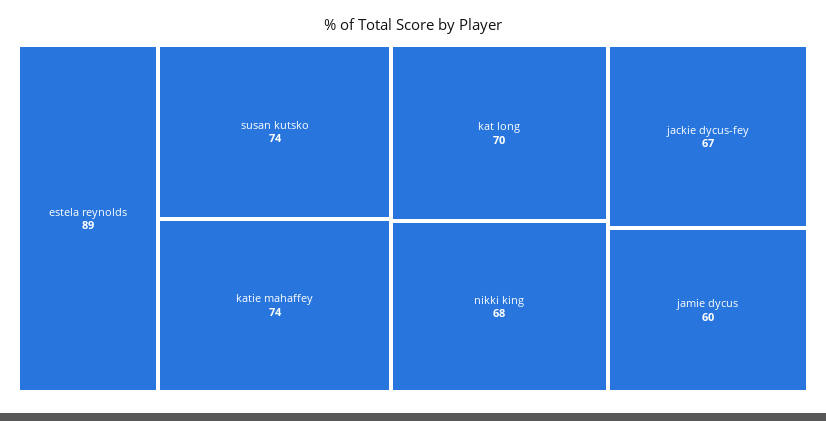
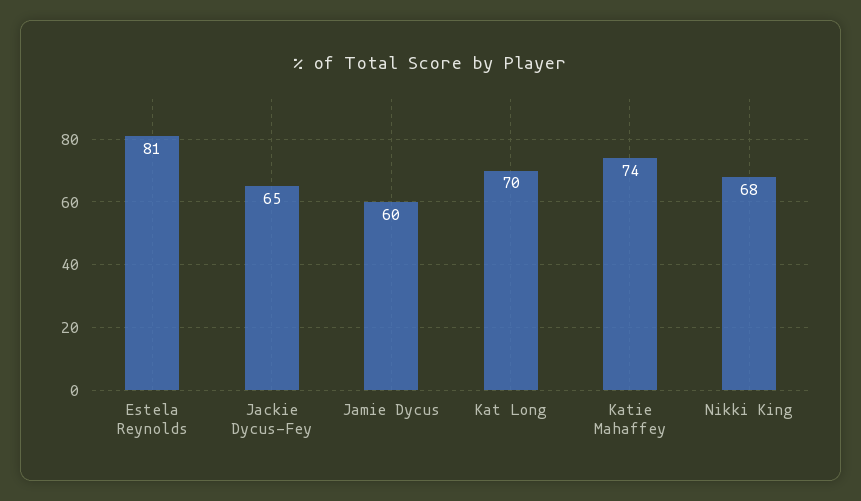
estela reynolds: 89 -> 81
susan kutsko: 74 -> none
jackie dycus-fey: 67 -> 65

